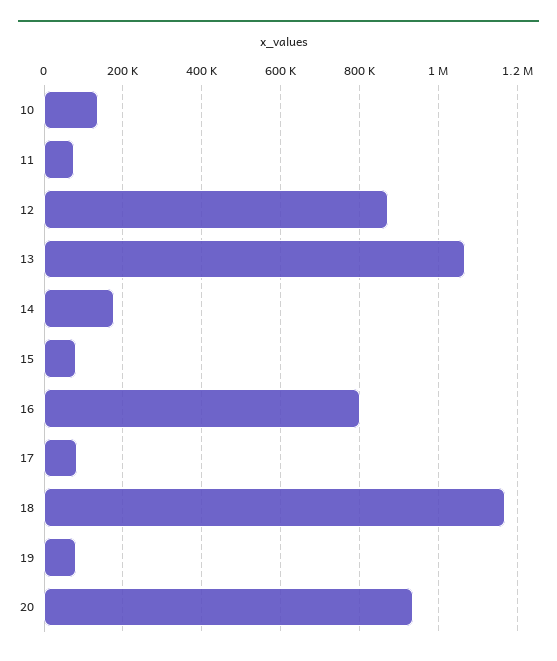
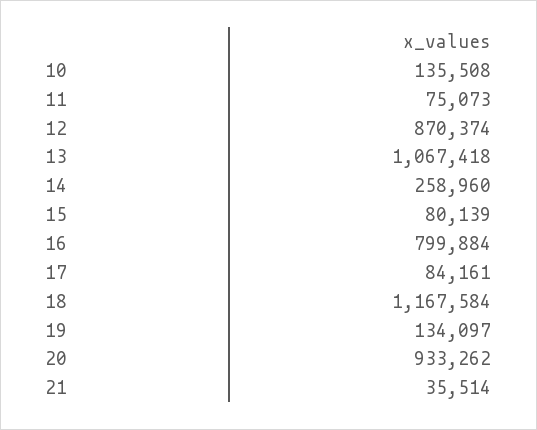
14: 180000 -> 258960
19: 80000 -> 134097
21: none -> 35514

